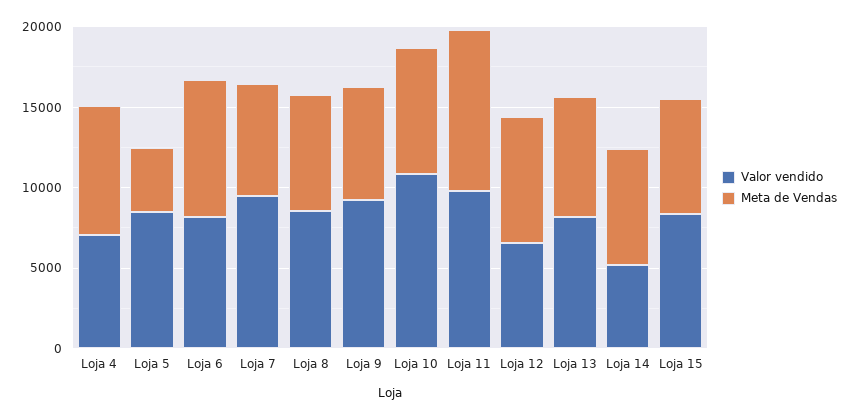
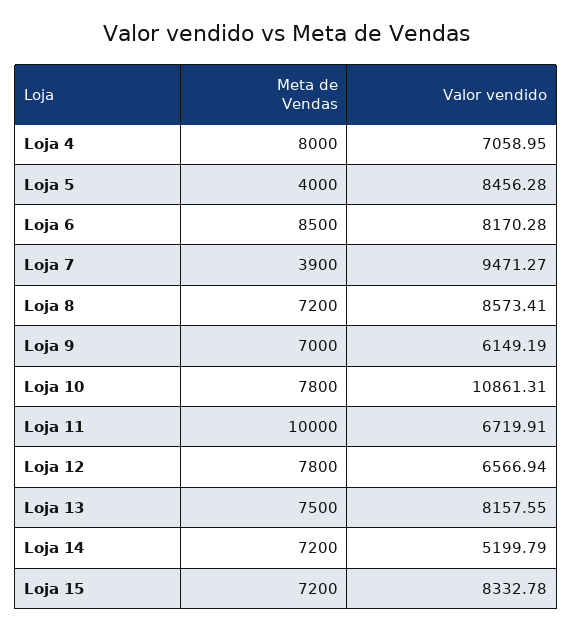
Meta de Vendas, Loja 7: 7000 -> 3900
Valor vendido, Loja 9: 9000 -> 6149.19
Valor vendido, Loja 11: 10000 -> 6719.91

